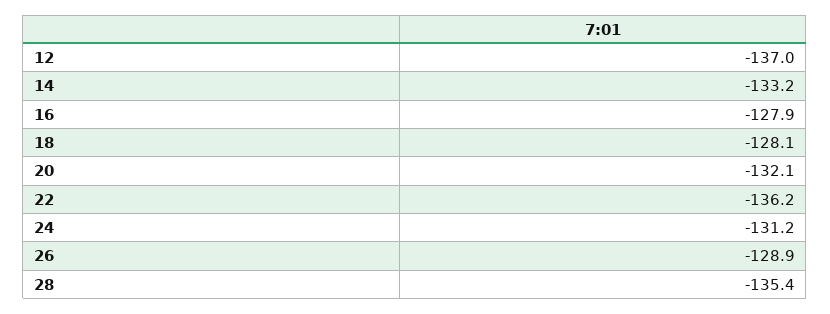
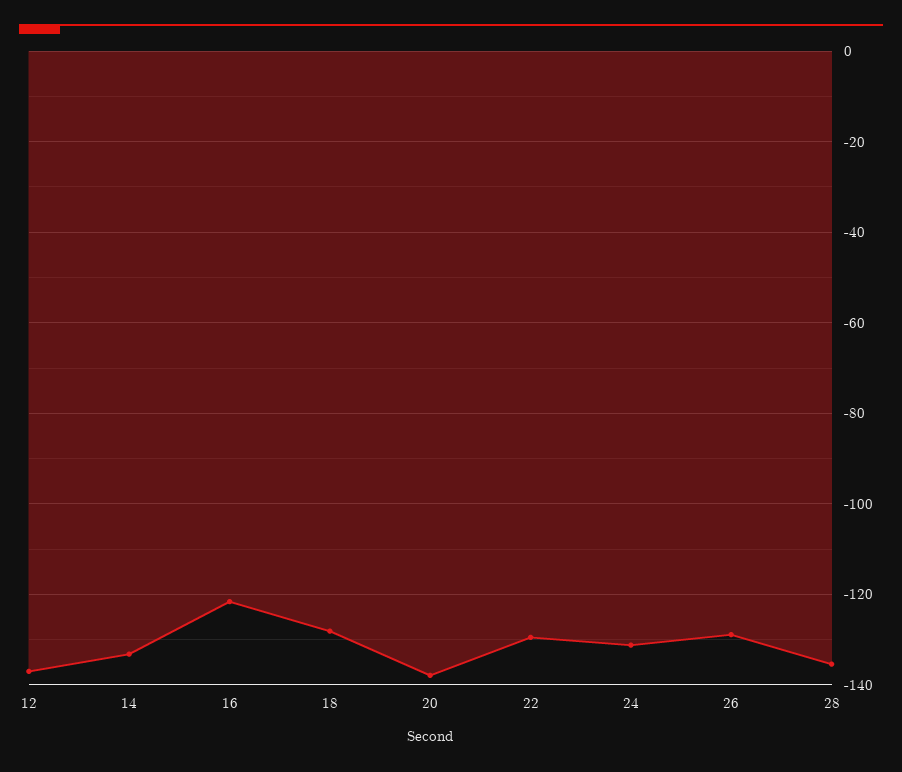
16: -127.9 -> -122
20: -132.1 -> -138
22: -136.2 -> -130

